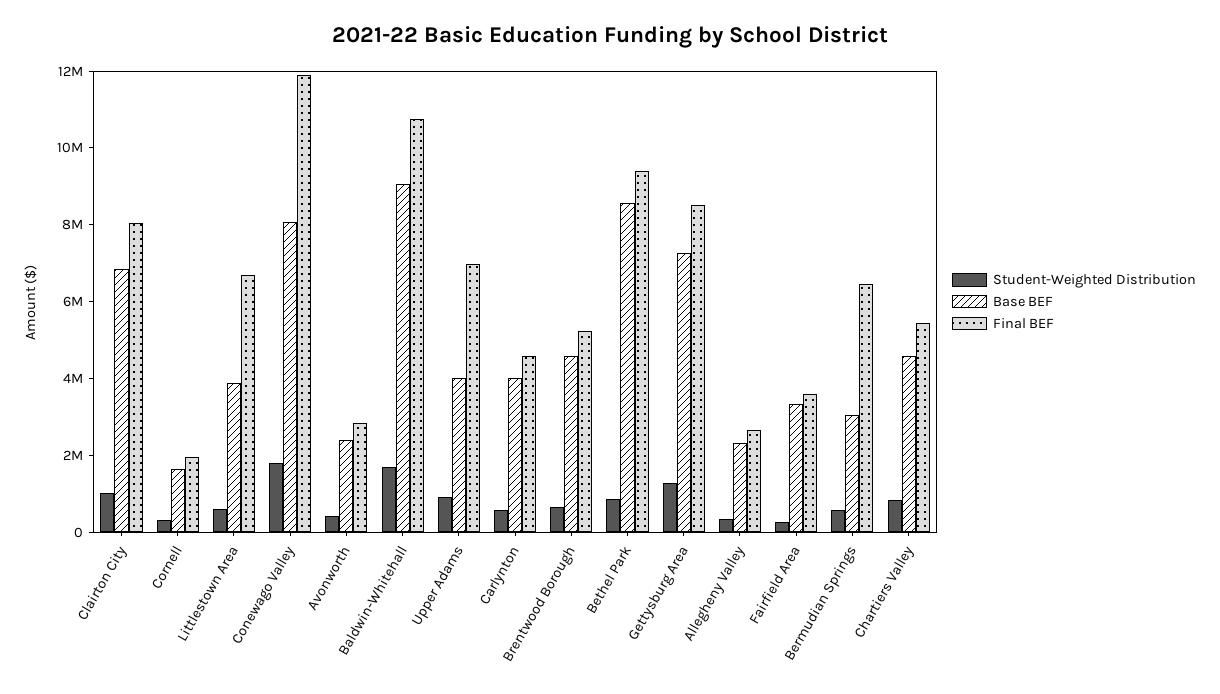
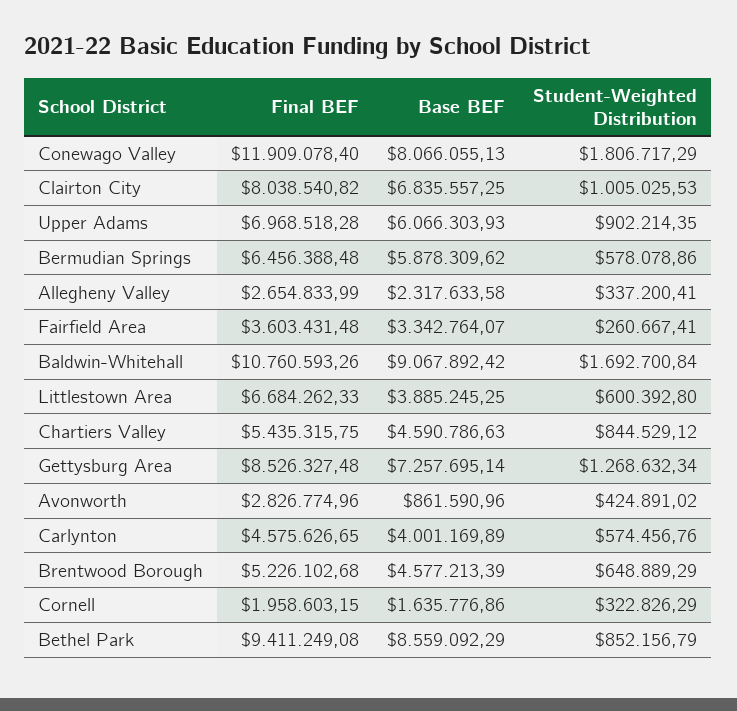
Base BEF, Avonworth: 2500000 -> 861590.96
Base BEF, Upper Adams: 4000000 -> 6066303.93
Base BEF, Bermudian Springs: 3000000 -> 5878309.62

